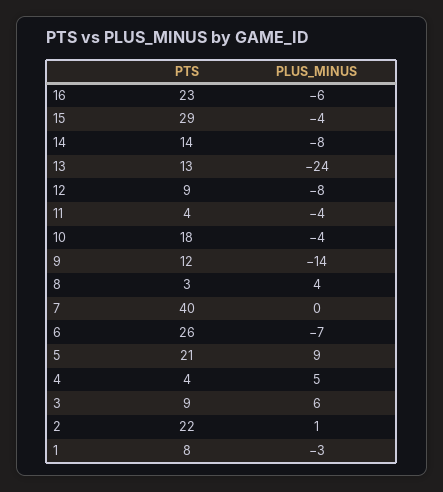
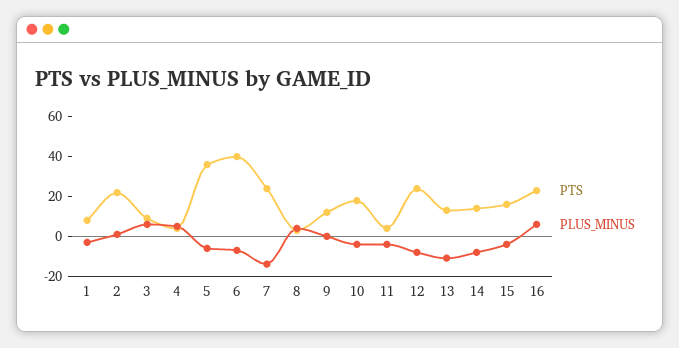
PLUS_MINUS, 16: -6 -> 5
PTS, 15: 29 -> 15
PLUS_MINUS, 13: -24 -> -10
PTS, 12: 9 -> 25
PLUS_MINUS, 9: -14 -> 0
PTS, 7: 40 -> 25
PLUS_MINUS, 7: 0 -> -15
PTS, 6: 26 -> 40
PTS, 5: 21 -> 35
PLUS_MINUS, 5: 9 -> -5

